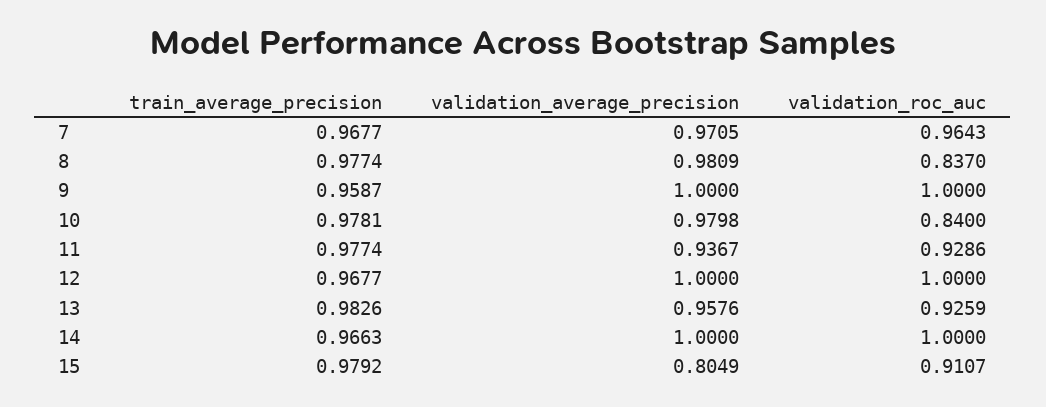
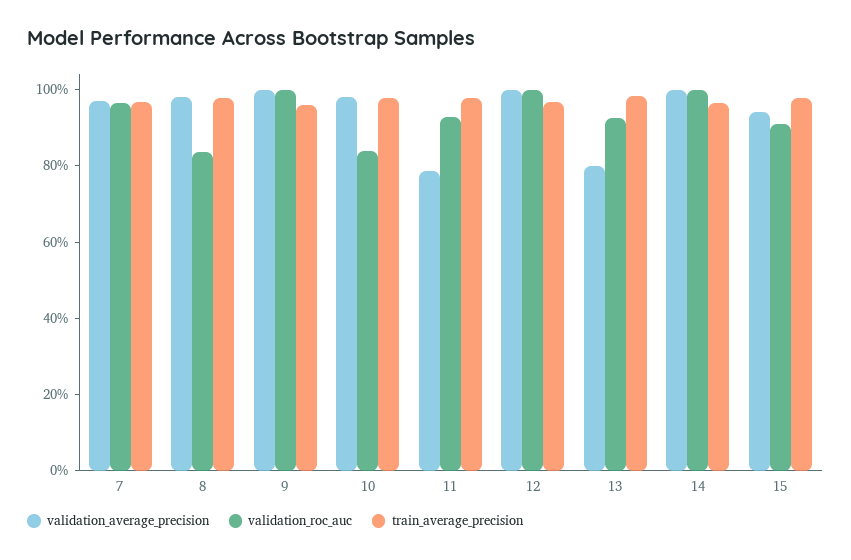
validation_average_precision, 11: 0.9367 -> 0.8
validation_average_precision, 13: 0.9576 -> 0.8
validation_average_precision, 15: 0.8049 -> 0.95

